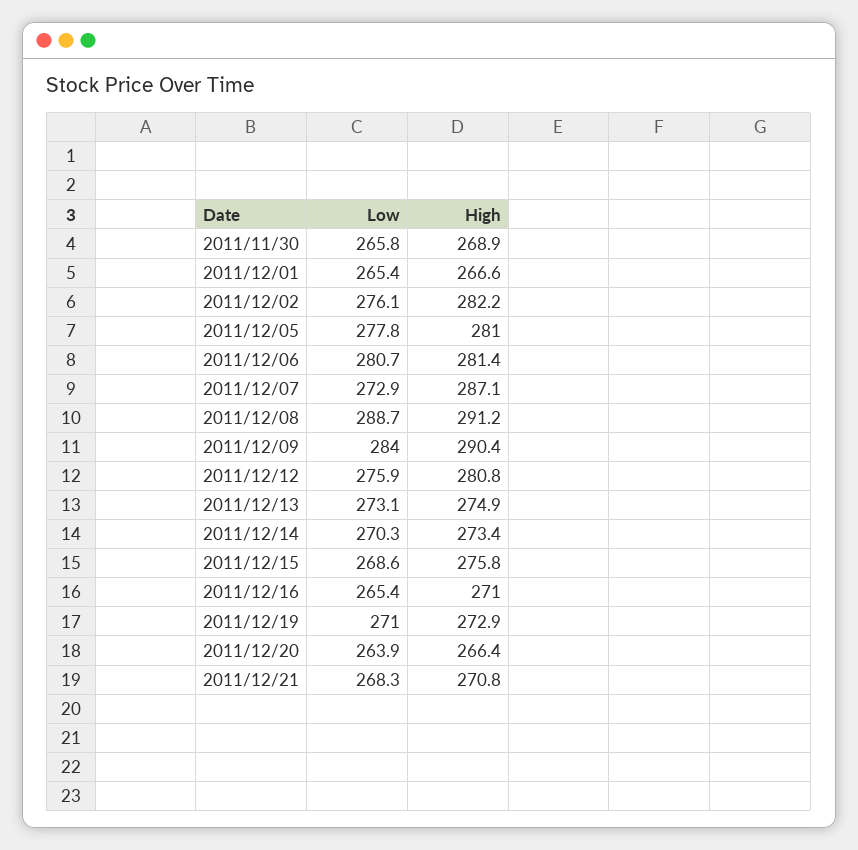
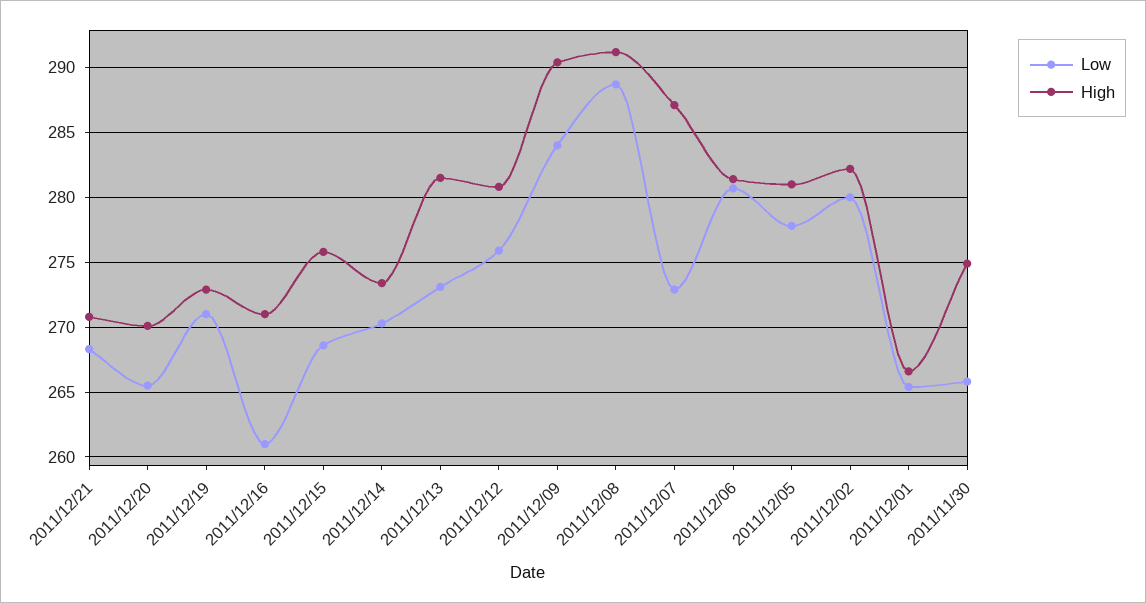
High, 2011/11/30: 268.9 -> 275
Low, 2011/12/02: 276.1 -> 280
High, 2011/12/13: 274.9 -> 281.5
Low, 2011/12/16: 265.4 -> 261
Low, 2011/12/20: 263.9 -> 265.5
High, 2011/12/20: 266.4 -> 270

